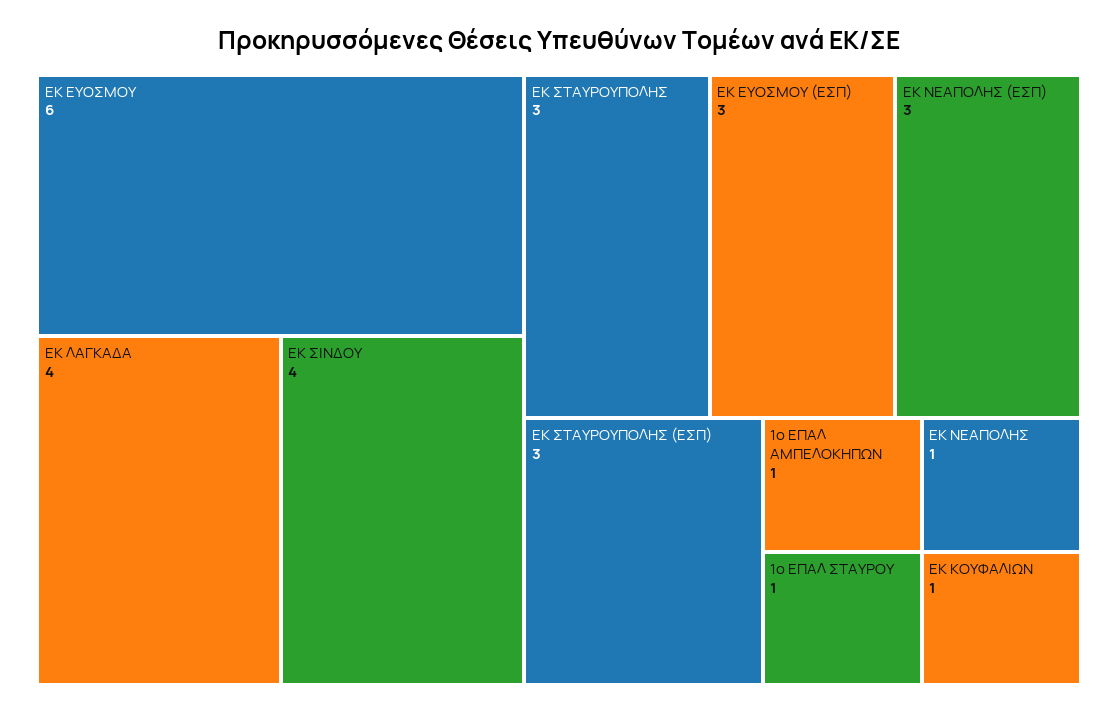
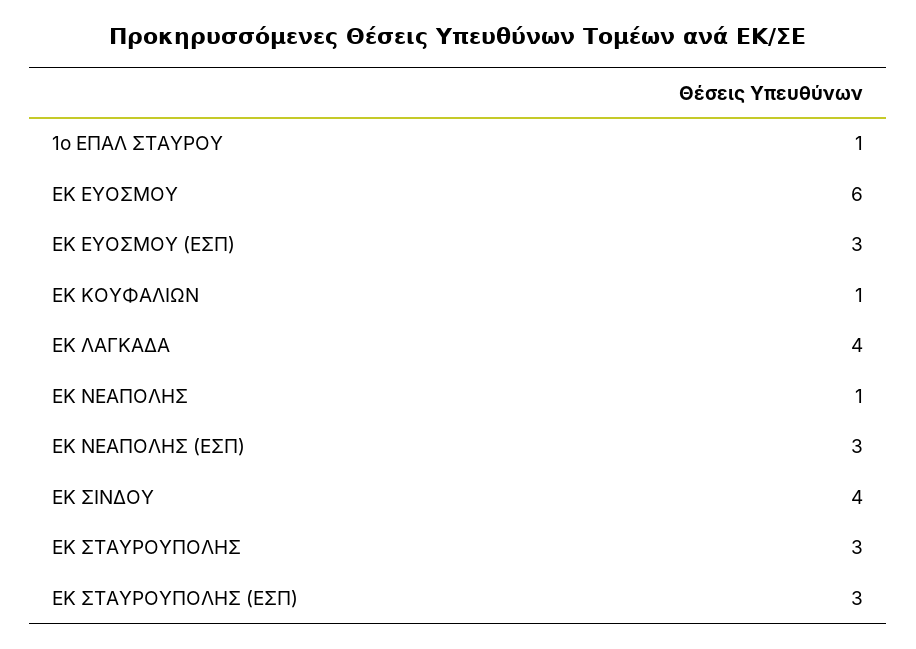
1ο ΕΠΑΛ ΑΜΠΕΛΟΚΗΠΩΝ: 1 -> none

